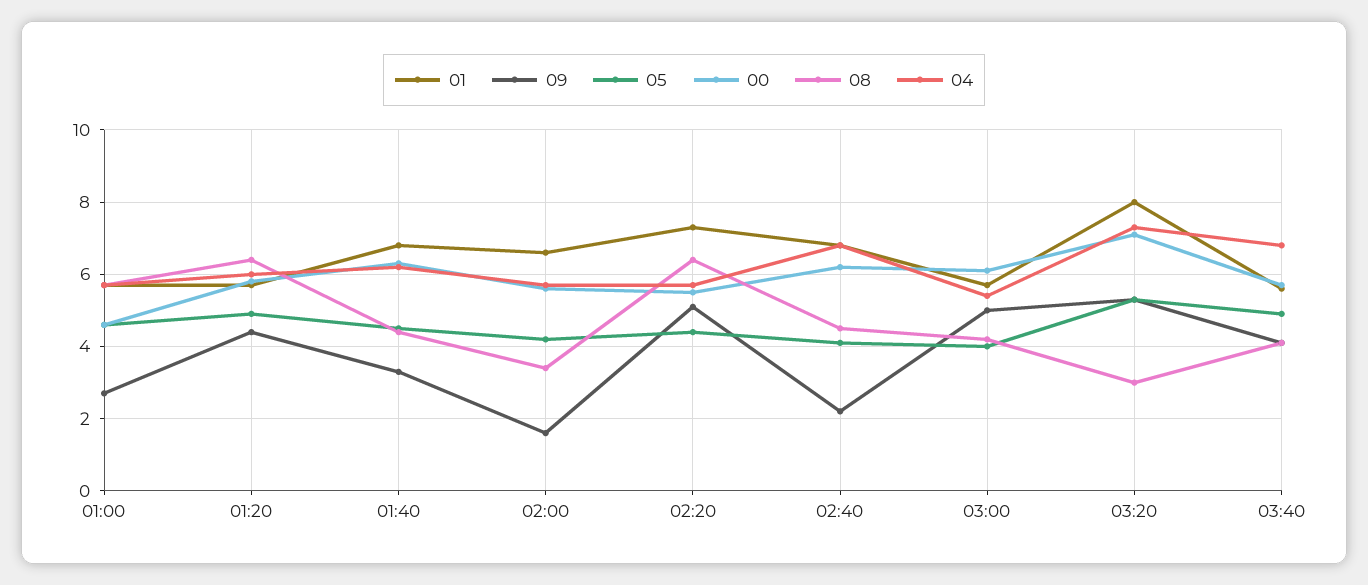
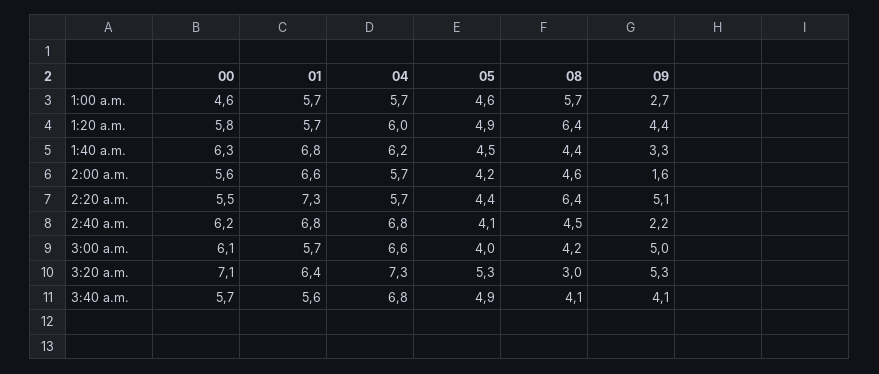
08, 02:00: 3.5 -> 4.6
04, 03:00: 5.5 -> 6.6
01, 03:20: 8 -> 6.4

